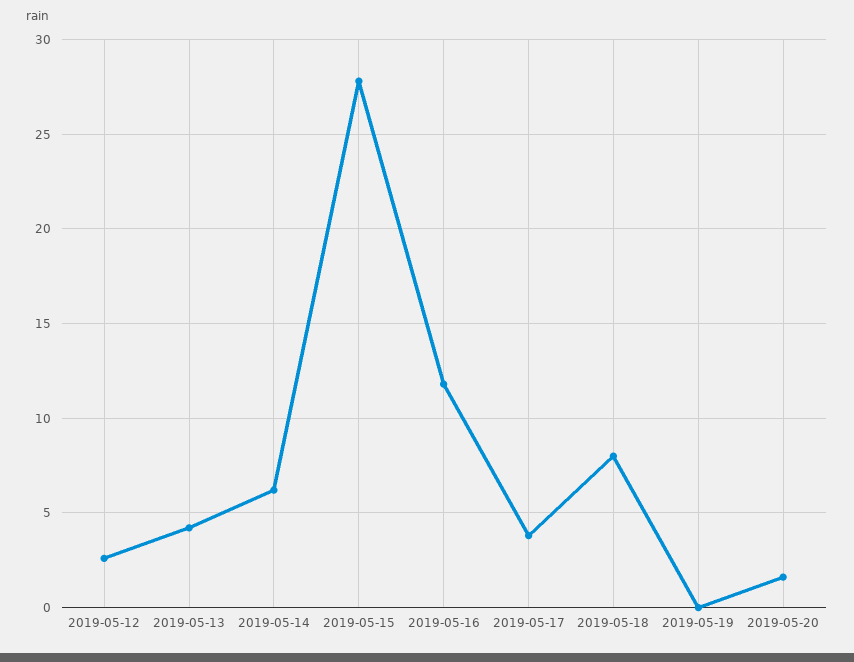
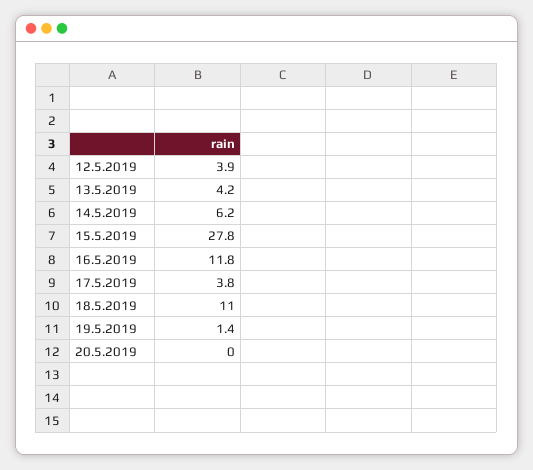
2019-05-12: 2.5 -> 3.9
2019-05-18: 8 -> 11
2019-05-19: 0 -> 1.4
2019-05-20: 1.5 -> 0

